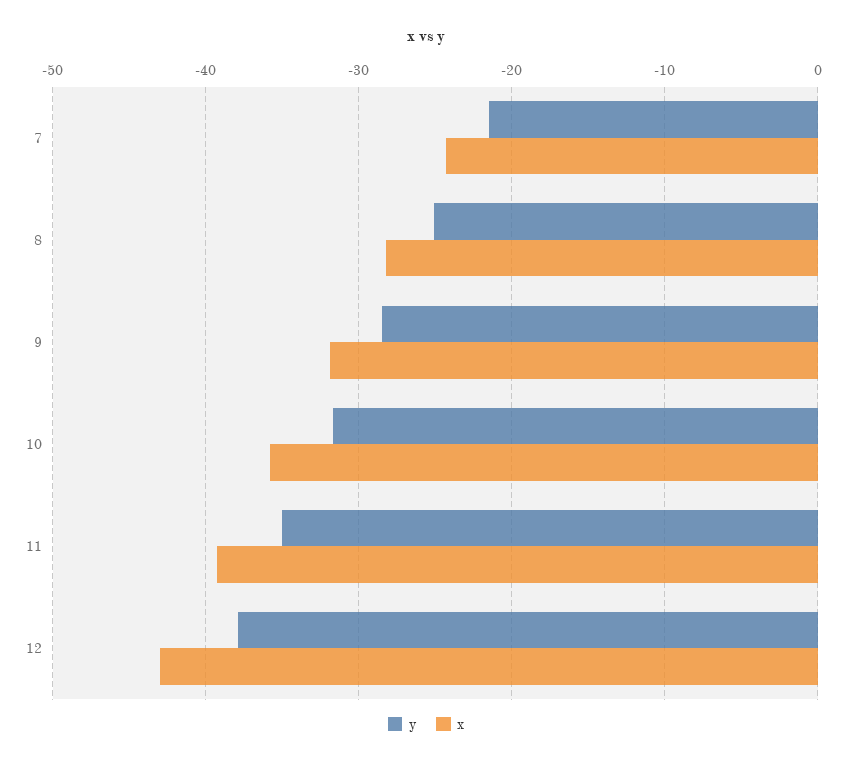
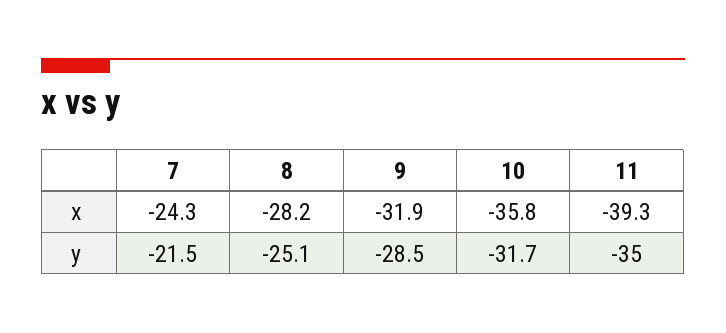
y, 12: -38 -> none
x, 12: -43 -> none

